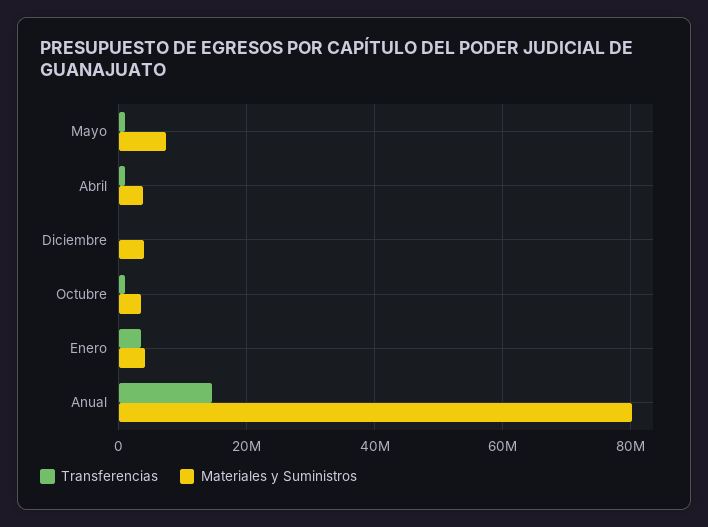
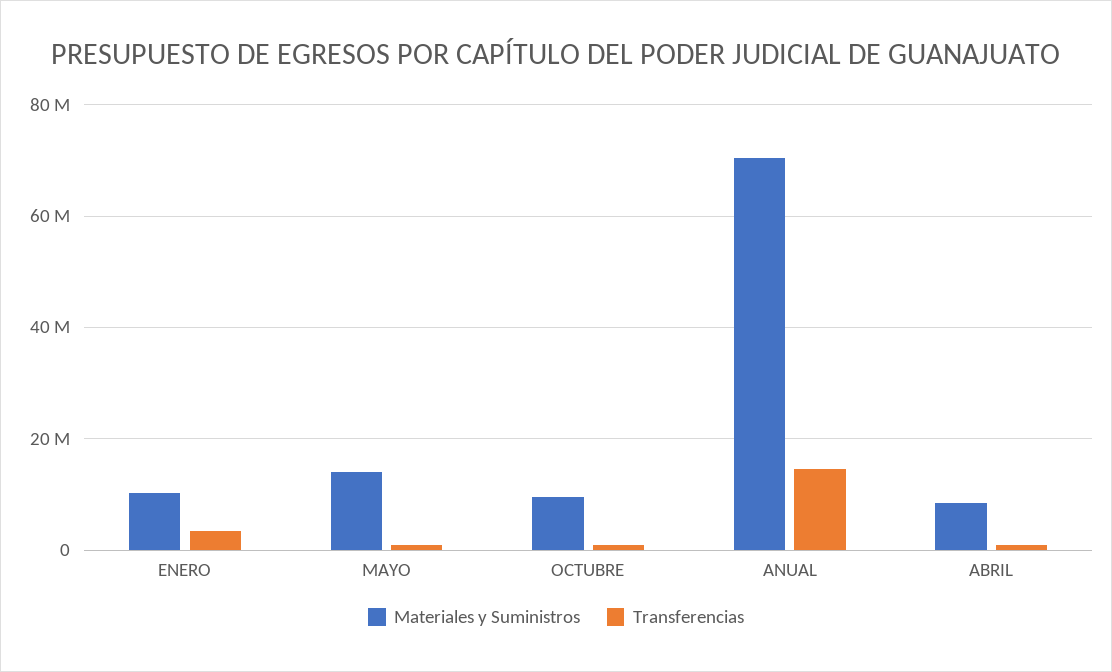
Materiales y Suministros, Mayo: 8000000 -> 14000000
Materiales y Suministros, Abril: 4000000 -> 8000000
Transferencias, Diciembre: 0 -> none
Materiales y Suministros, Diciembre: 4000000 -> none
Materiales y Suministros, Octubre: 4000000 -> 10000000
Materiales y Suministros, Enero: 4000000 -> 10000000
Materiales y Suministros, Anual: 80000000 -> 70000000

